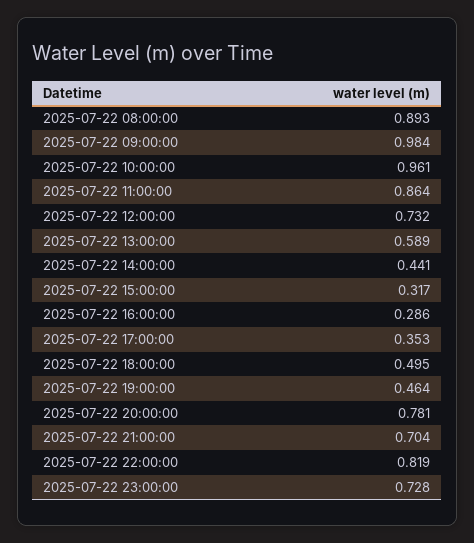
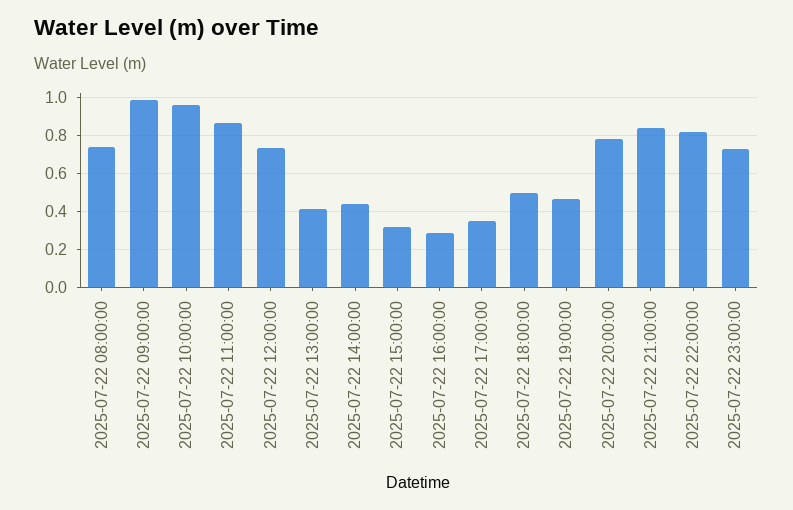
2025-07-22 08:00:00: 0.893 -> 0.75
2025-07-22 13:00:00: 0.589 -> 0.4
2025-07-22 21:00:00: 0.704 -> 0.85

